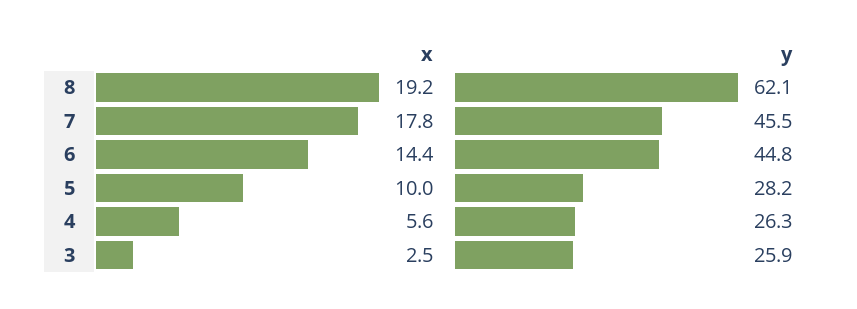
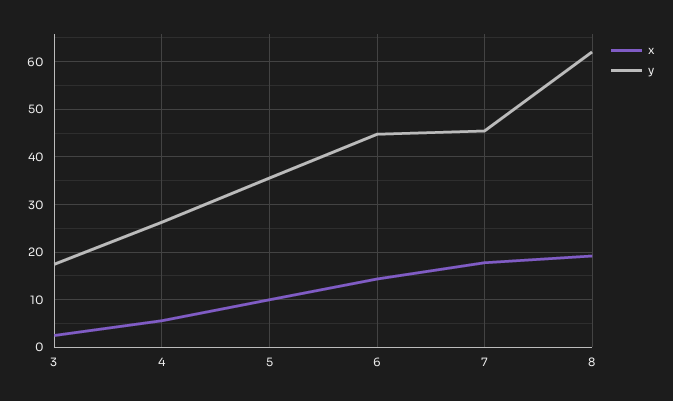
y, 5: 28.2 -> 36
y, 3: 25.9 -> 18

